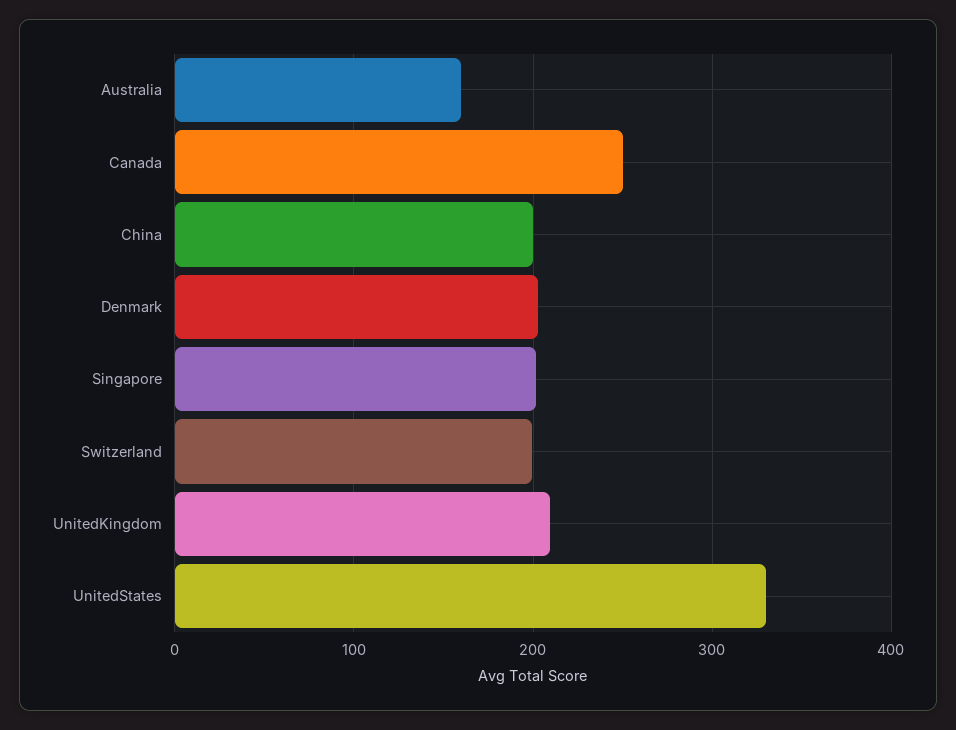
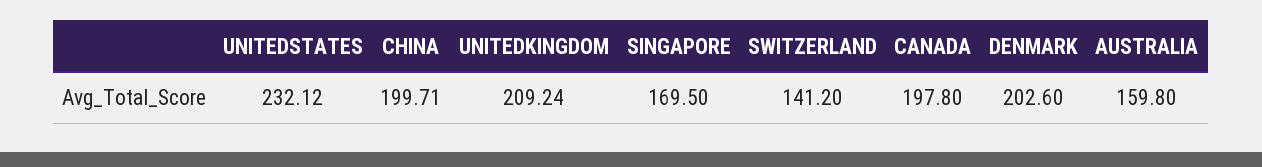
Canada: 250 -> 197.8
Singapore: 200 -> 169.5
Switzerland: 200 -> 141.2
UnitedStates: 330 -> 232.12

